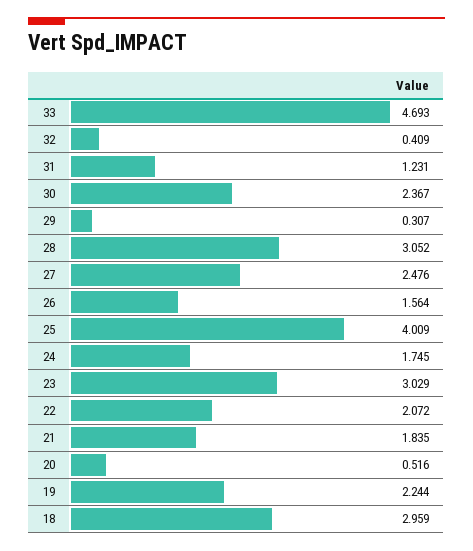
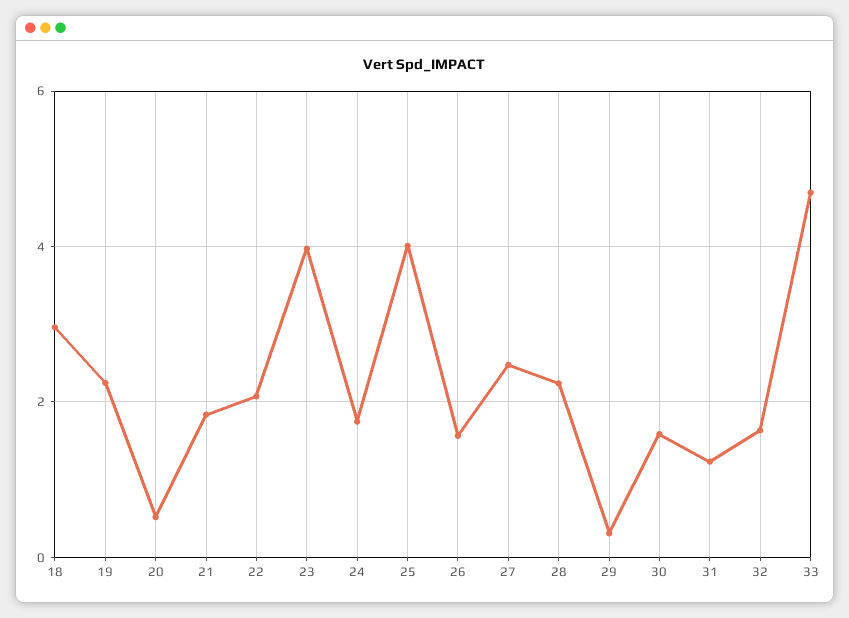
32: 0.409 -> 1.6
30: 2.367 -> 1.6
28: 3.052 -> 2.2
23: 3.029 -> 4

